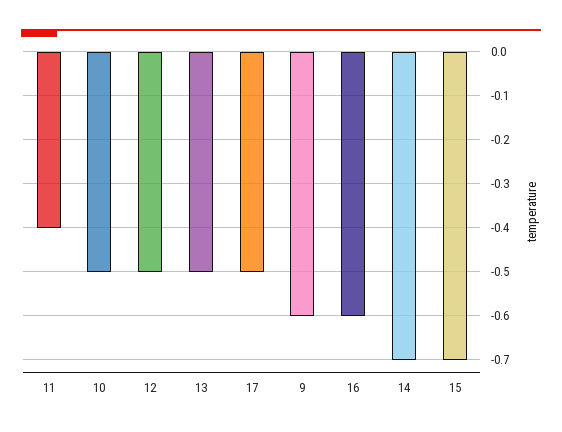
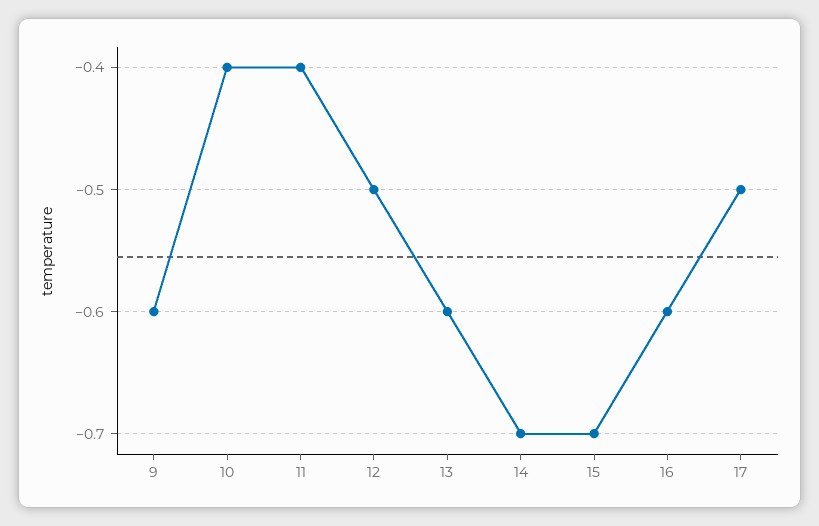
10: -0.5 -> -0.4
13: -0.5 -> -0.6

